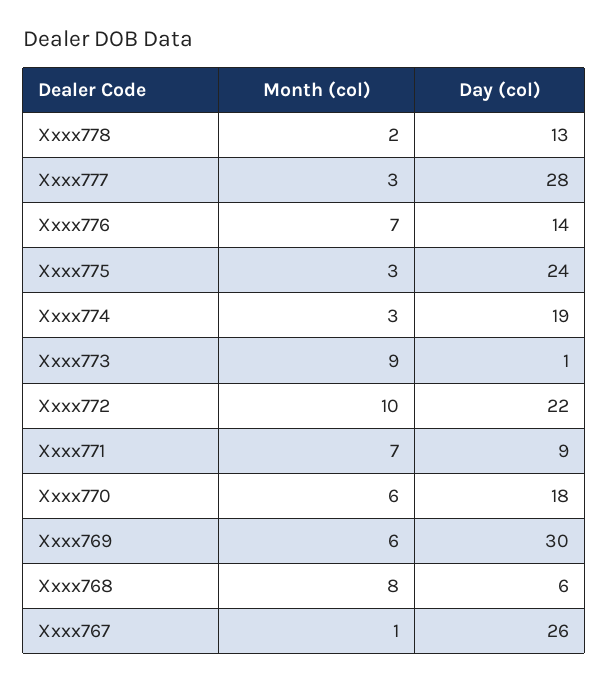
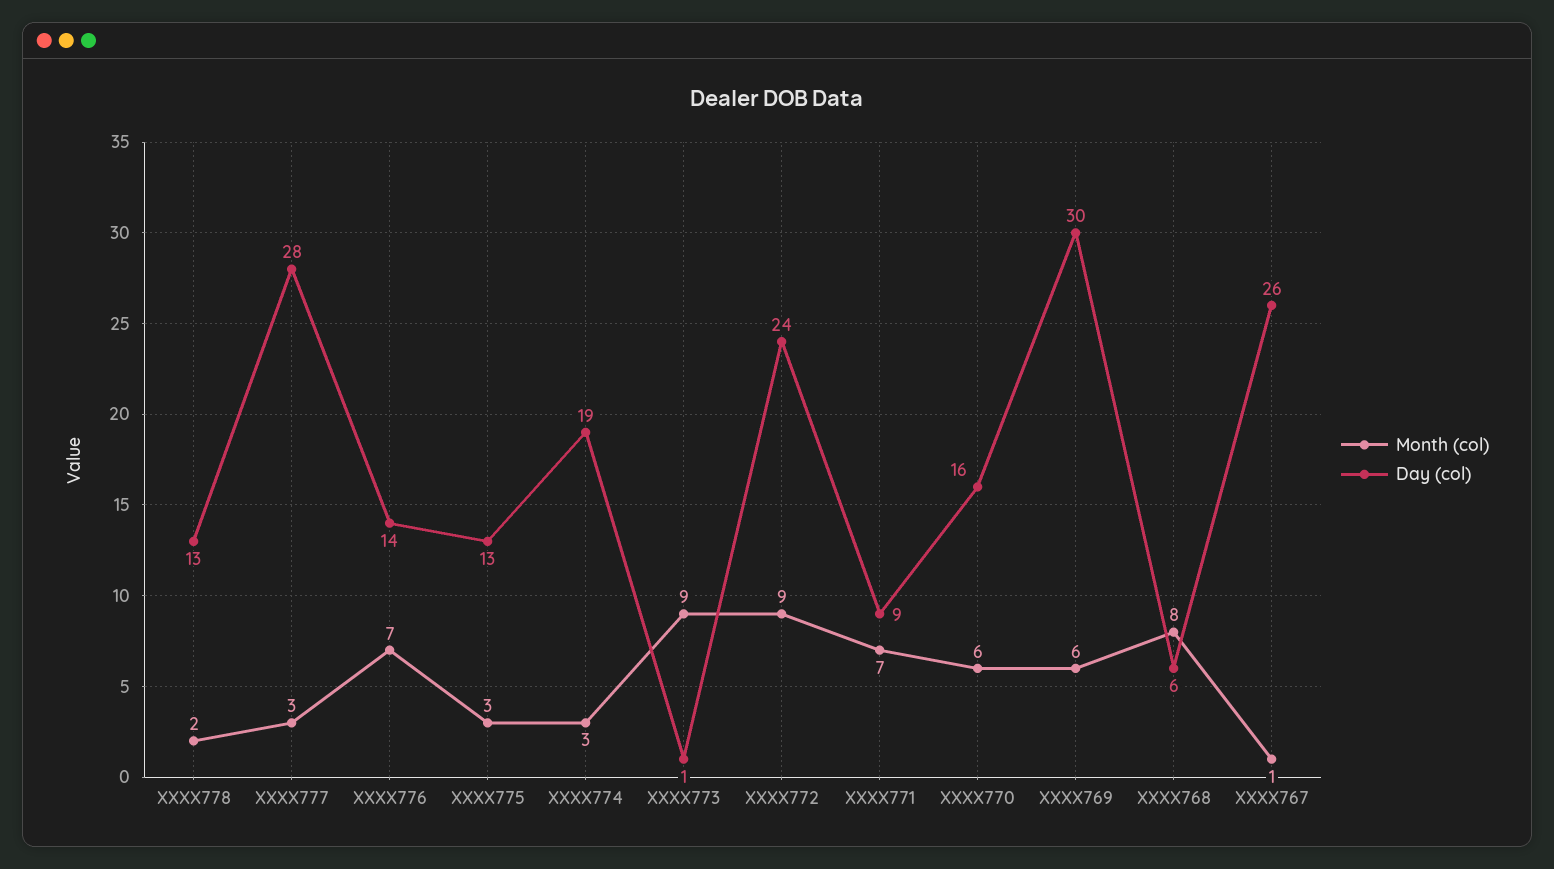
Day (col), Xxxx775: 24 -> 13
Month (col), Xxxx772: 10 -> 9
Day (col), Xxxx772: 22 -> 24
Day (col), Xxxx770: 18 -> 16

